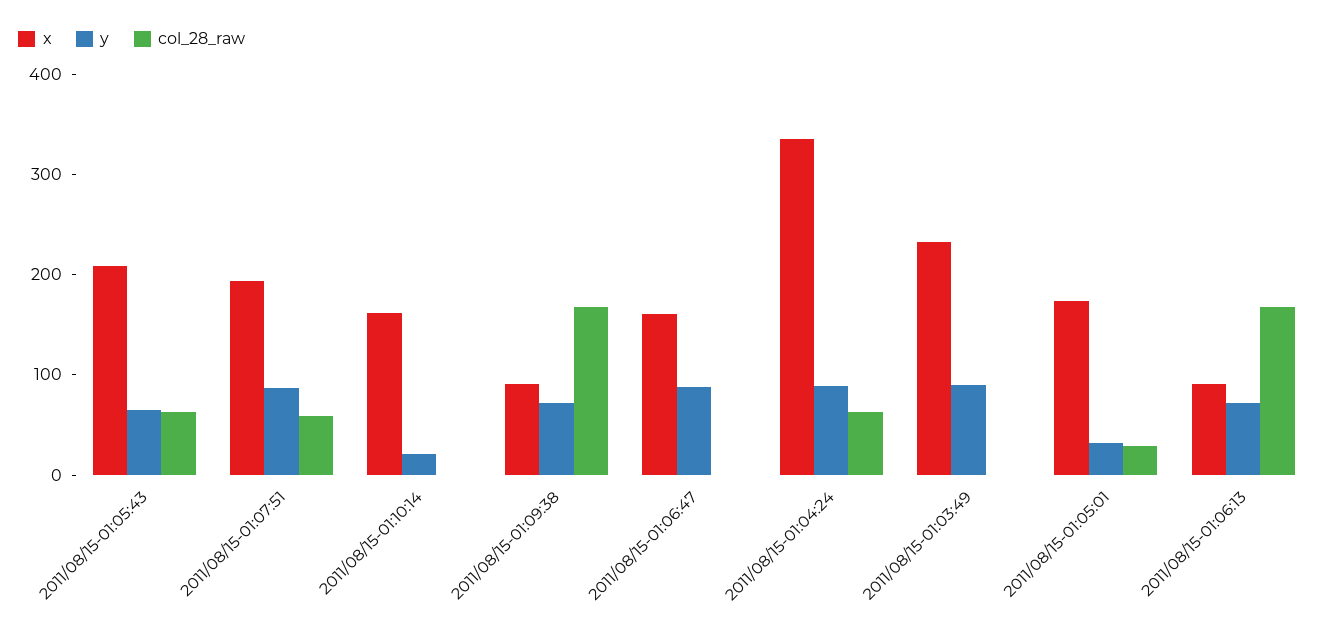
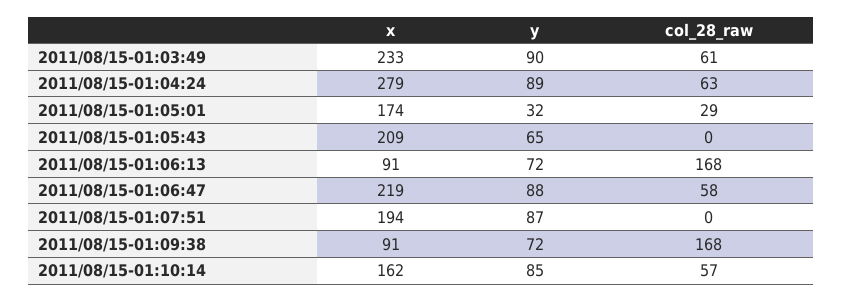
col_28_raw, 2011/08/15-01:05:43: 60 -> 0
col_28_raw, 2011/08/15-01:07:51: 60 -> 0
y, 2011/08/15-01:10:14: 20 -> 85
col_28_raw, 2011/08/15-01:10:14: 0 -> 57
x, 2011/08/15-01:06:47: 160 -> 219
col_28_raw, 2011/08/15-01:06:47: 0 -> 58
x, 2011/08/15-01:04:24: 340 -> 279
col_28_raw, 2011/08/15-01:03:49: 0 -> 61

